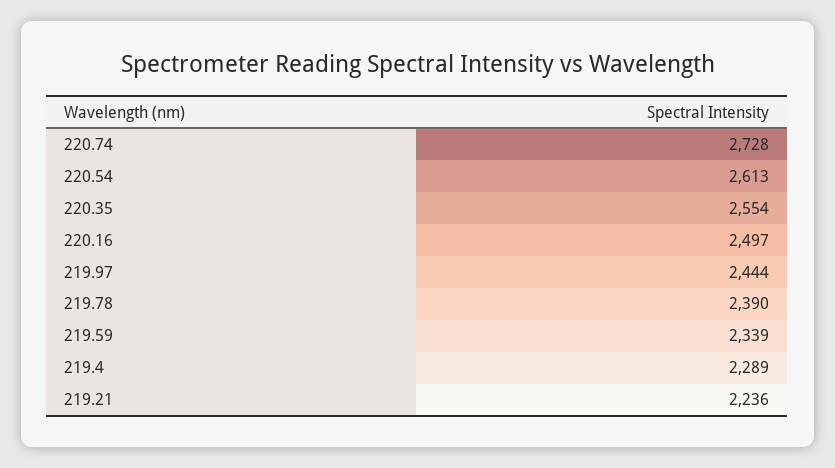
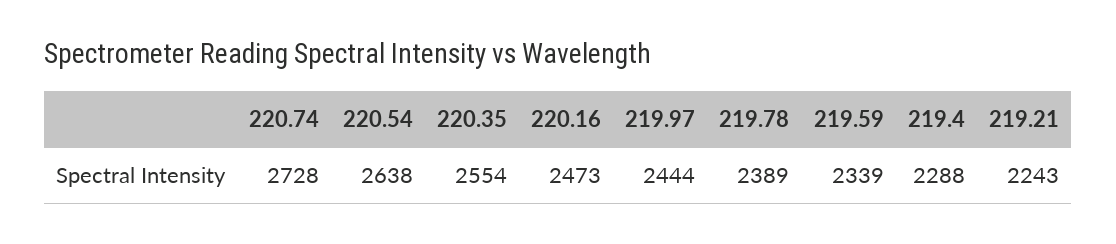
220.54: 2613 -> 2638
220.16: 2497 -> 2473
219.78: 2390 -> 2389
219.4: 2289 -> 2288
219.21: 2236 -> 2243

